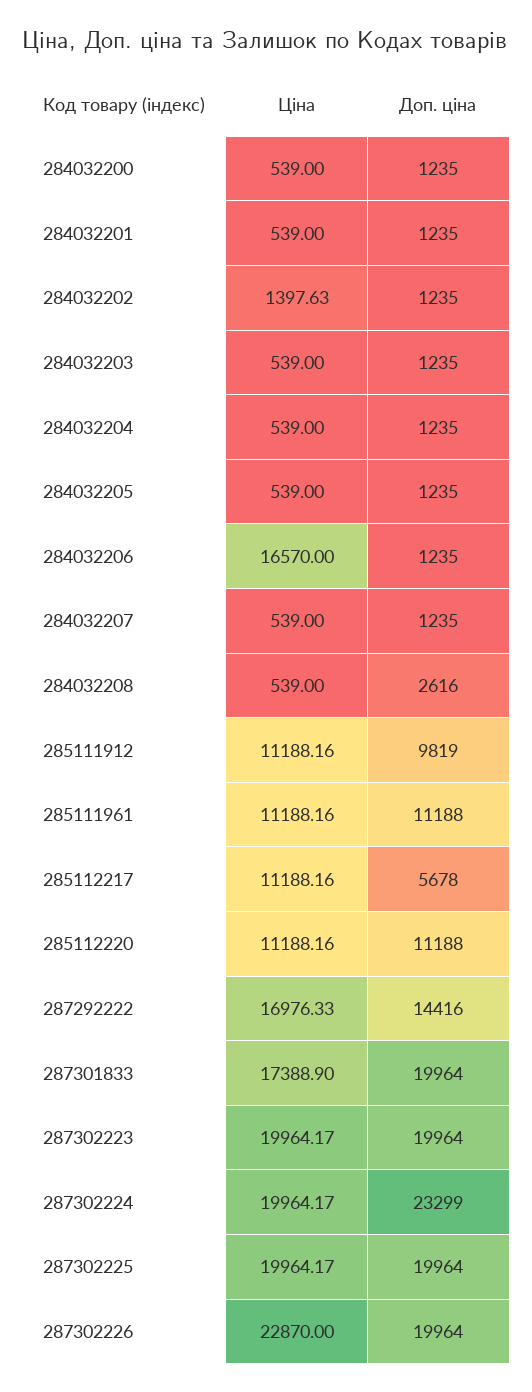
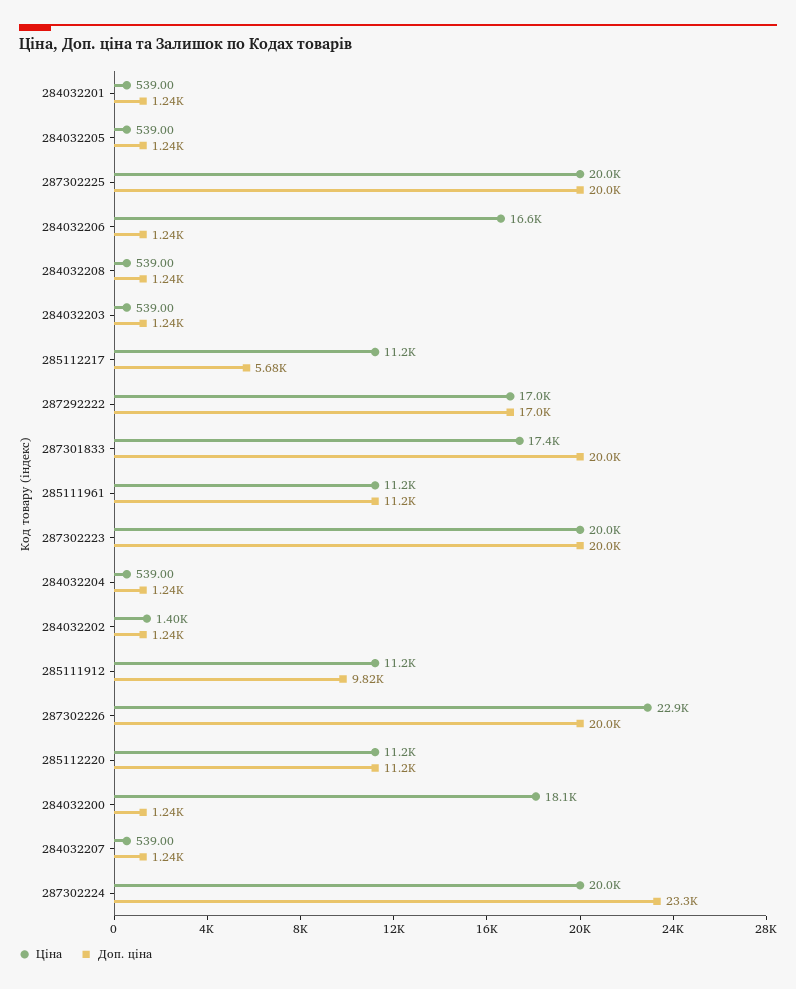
Ціна, 284032200: 539 -> 18100
Доп. ціна, 284032208: 2616 -> 1240
Доп. ціна, 287292222: 14416 -> 17000

